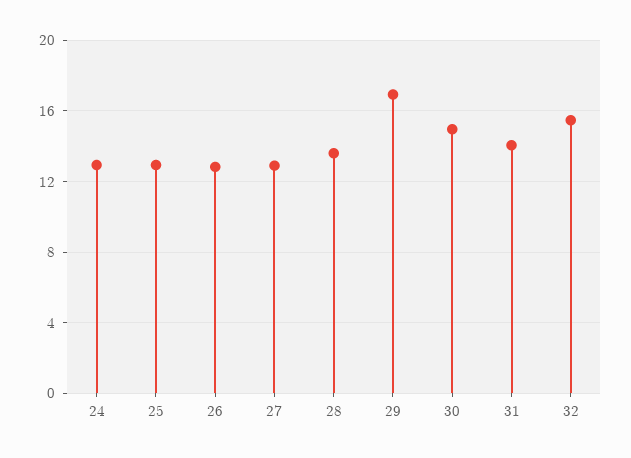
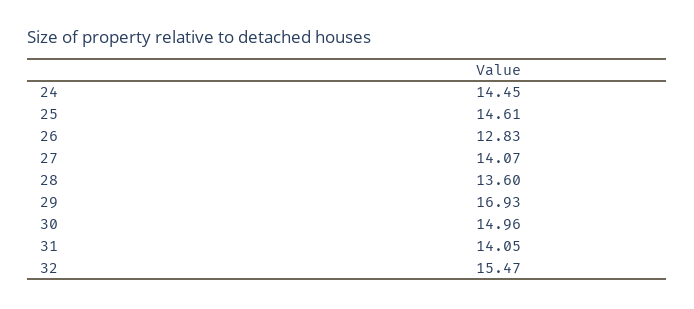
24: 13 -> 14.45
25: 13 -> 14.61
27: 13 -> 14.07

